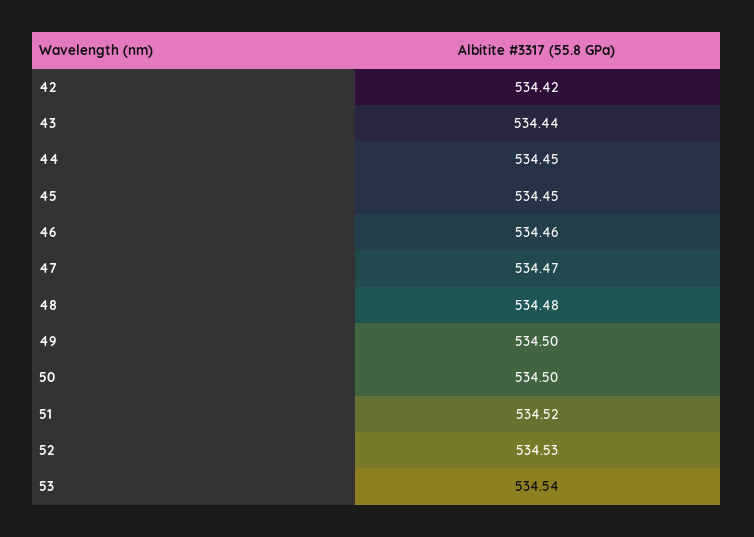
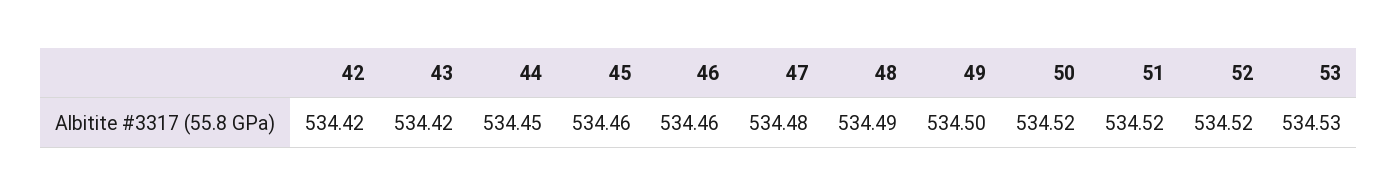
43: 534.44 -> 534.42
45: 534.45 -> 534.46
47: 534.47 -> 534.48
48: 534.48 -> 534.49
50: 534.5 -> 534.52
52: 534.53 -> 534.52
53: 534.54 -> 534.53

